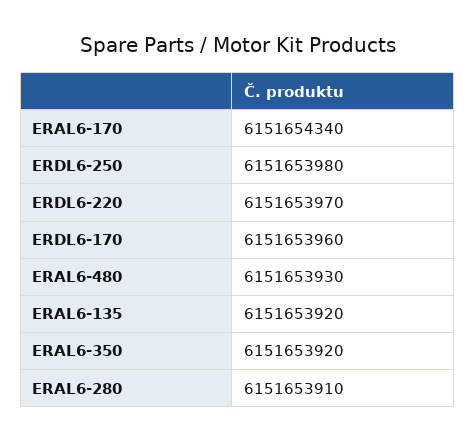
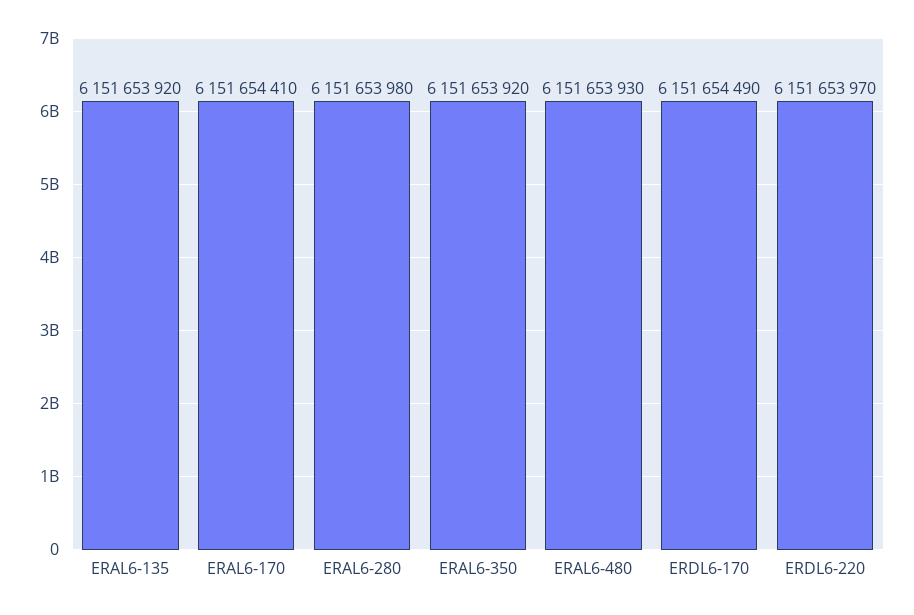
ERAL6-170: 6151654340 -> 6151654410
ERDL6-250: 6151653980 -> none
ERDL6-170: 6151653960 -> 6151654490
ERAL6-280: 6151653910 -> 6151653980

